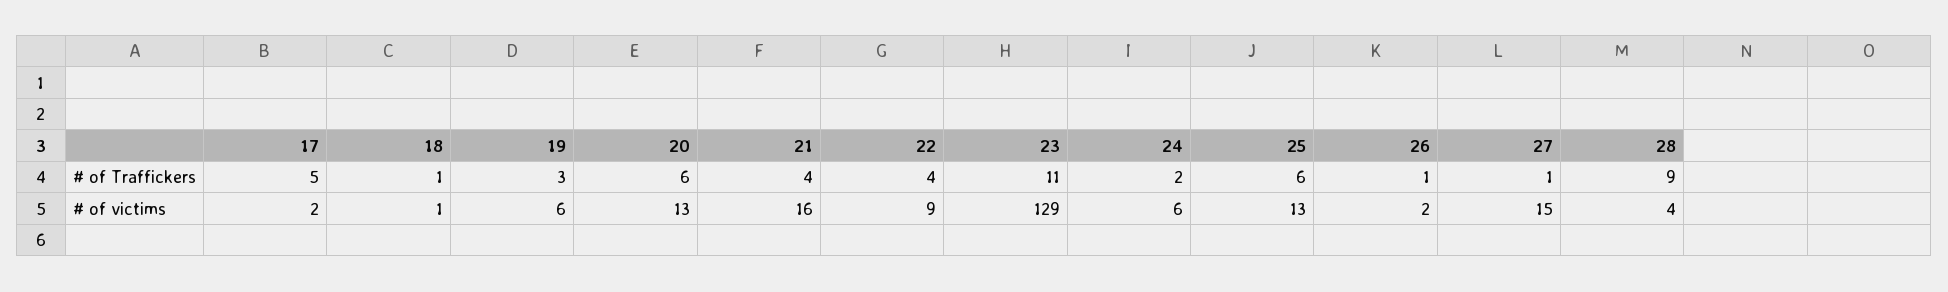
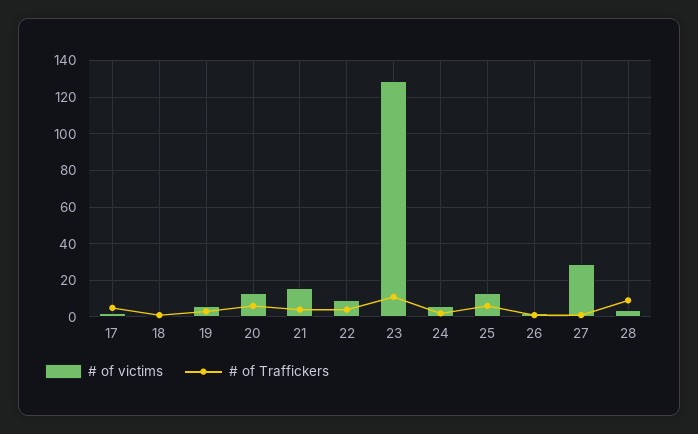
# of victims, 27: 15 -> 30

